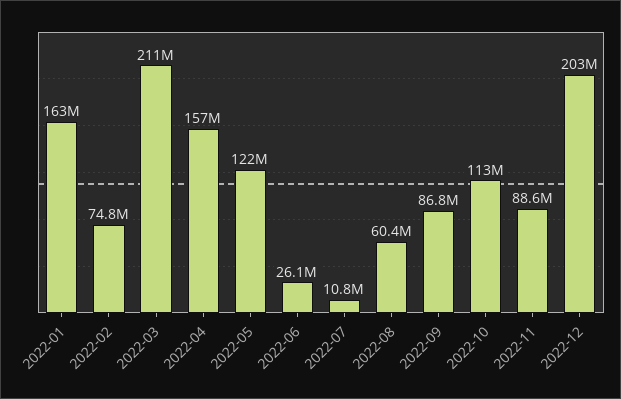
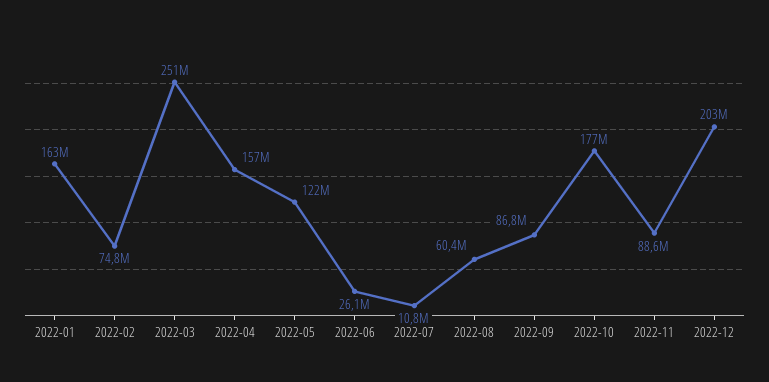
2022-03: 211000000 -> 251000000
2022-10: 113000000 -> 177000000

